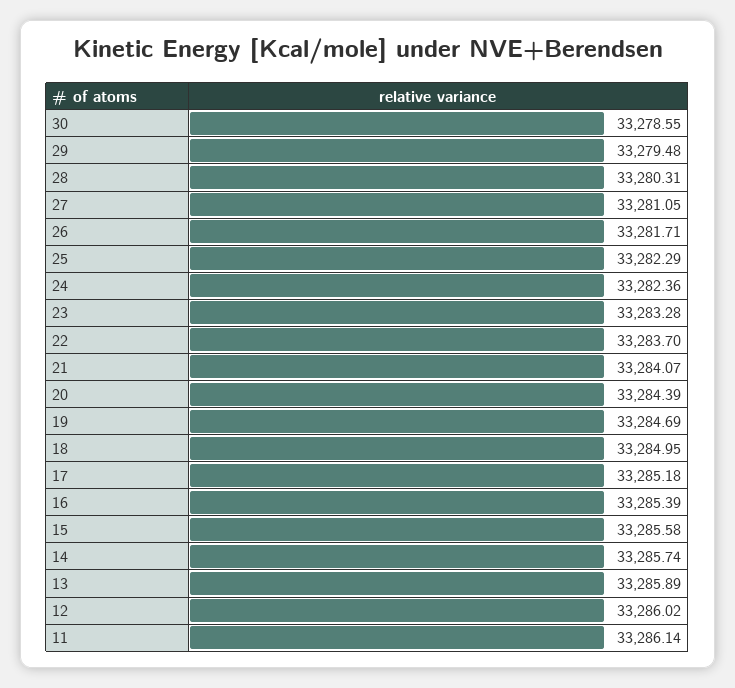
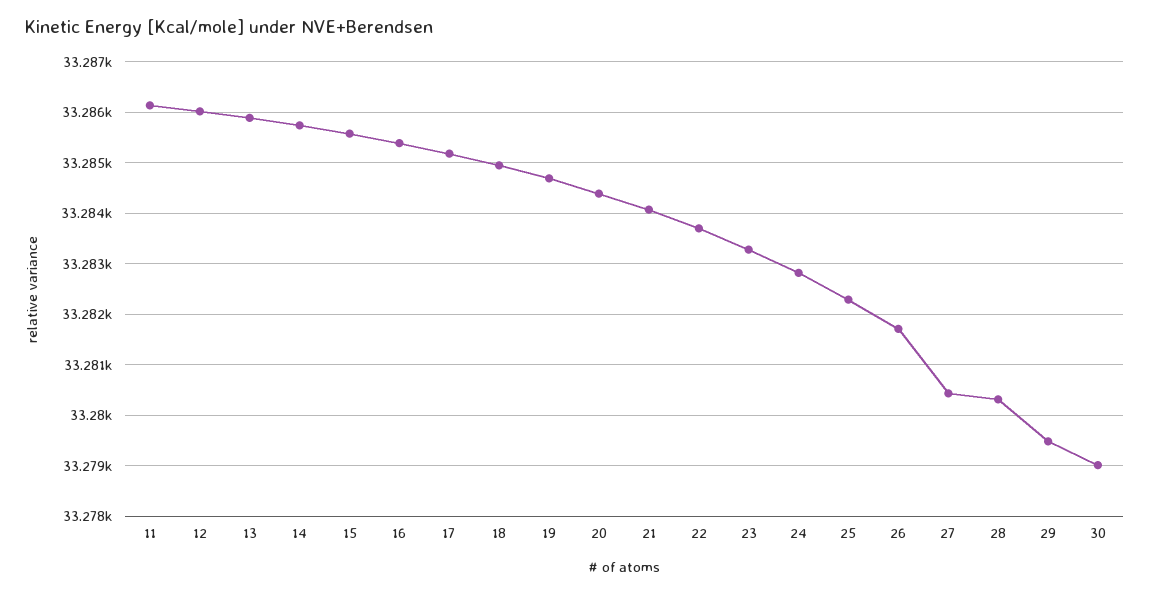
30: 33278.55 -> 33279
27: 33281.05 -> 33280.4
24: 33282.36 -> 33282.8

